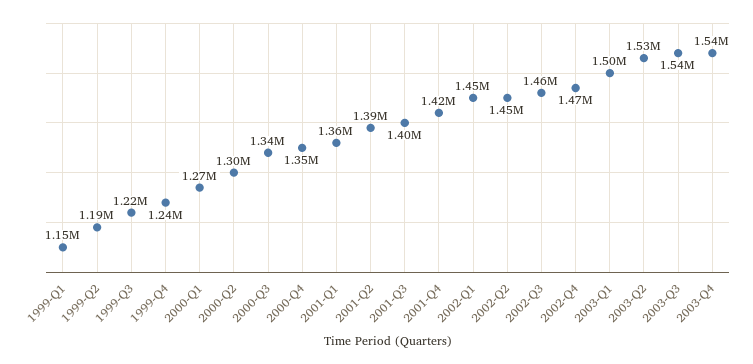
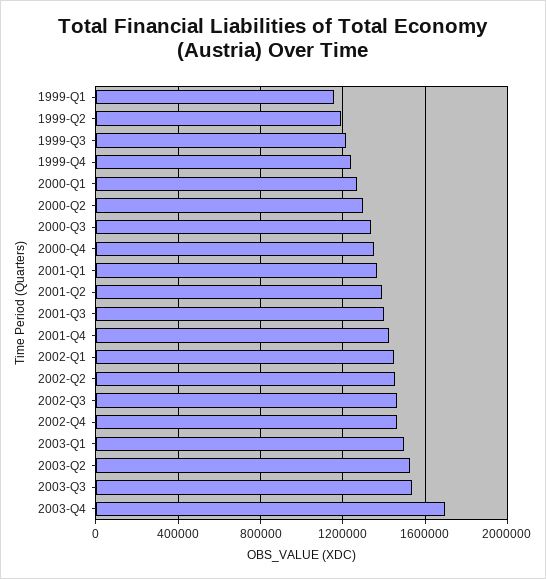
2003-Q4: 1540000 -> 1700000

